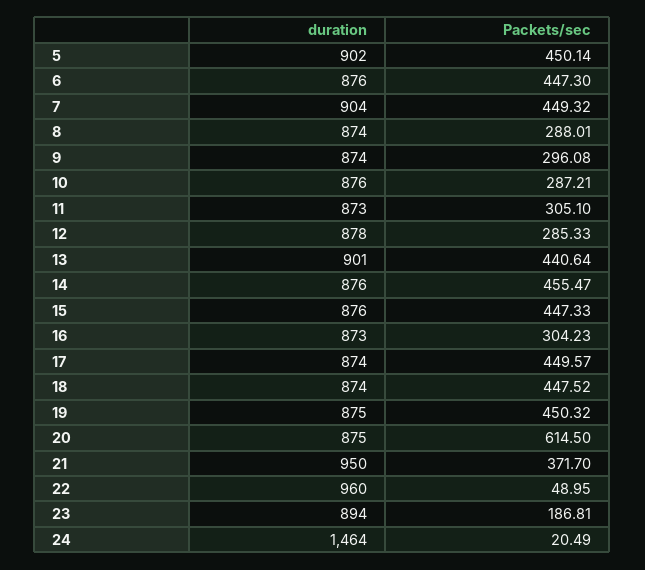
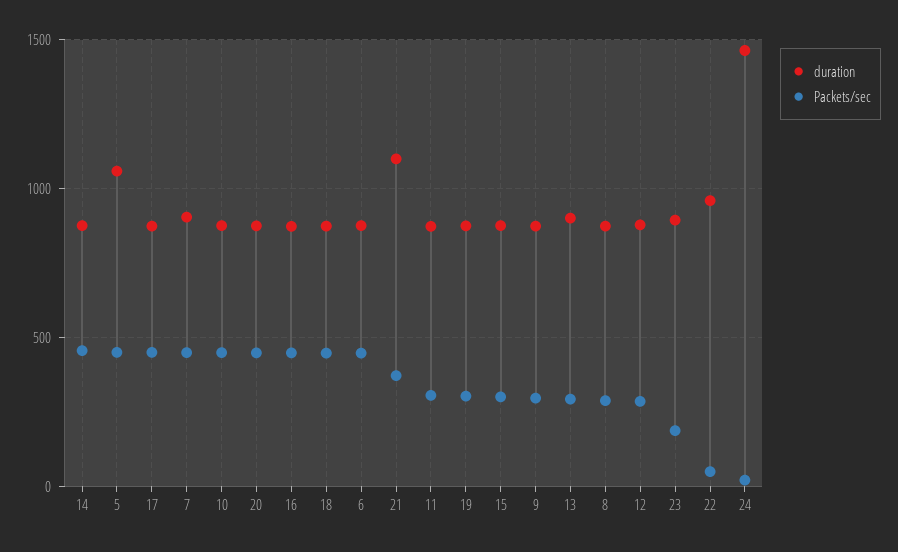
duration, 5: 902 -> 1050
Packets/sec, 10: 287.21 -> 450
Packets/sec, 13: 440.64 -> 300
Packets/sec, 15: 447.33 -> 300
Packets/sec, 16: 304.23 -> 450
Packets/sec, 19: 450.32 -> 300
Packets/sec, 20: 614.5 -> 450
duration, 21: 950 -> 1100

